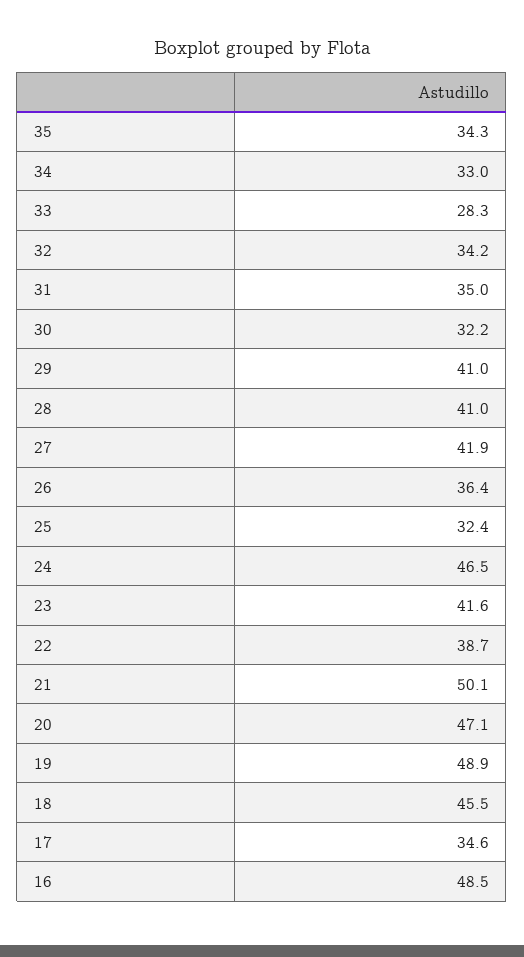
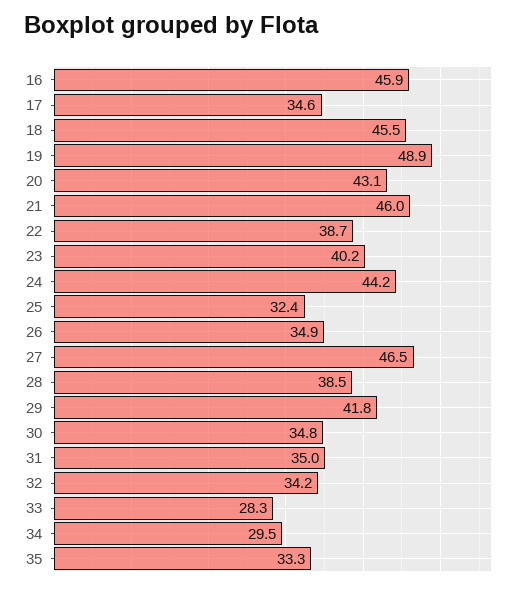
35: 34.3 -> 33.3
34: 33 -> 29.5
30: 32.2 -> 34.8
29: 41 -> 41.8
28: 41 -> 38.5
27: 41.9 -> 46.5
26: 36.4 -> 34.9
24: 46.5 -> 44.2
23: 41.6 -> 40.2
21: 50.1 -> 46
20: 47.1 -> 43.1
16: 48.5 -> 45.9

